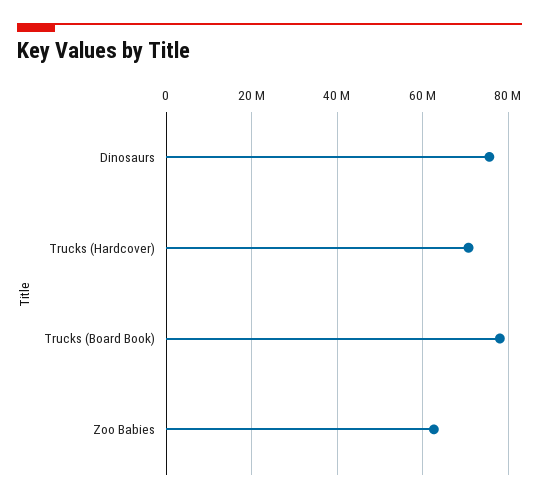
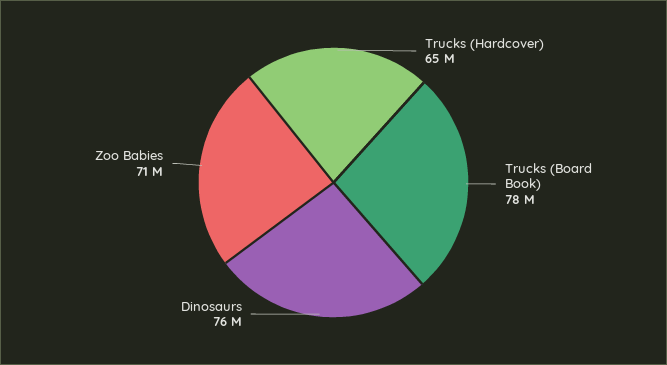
Trucks (Hardcover): 70000000 -> 65000000
Zoo Babies: 62000000 -> 71000000

